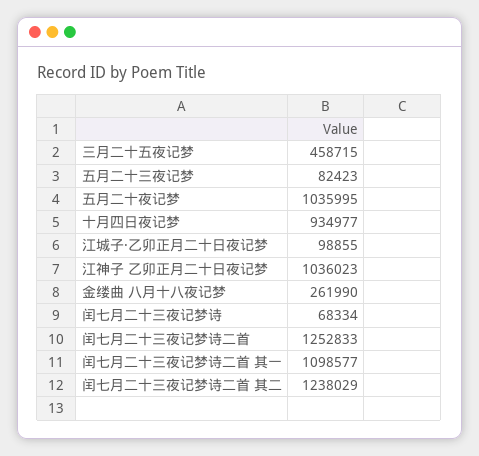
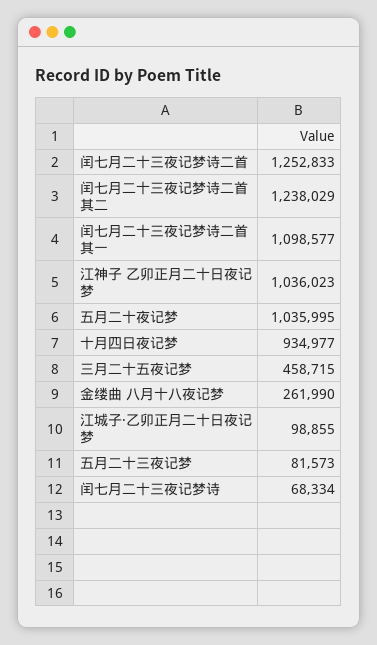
五月二十三夜记梦: 82423 -> 81573

